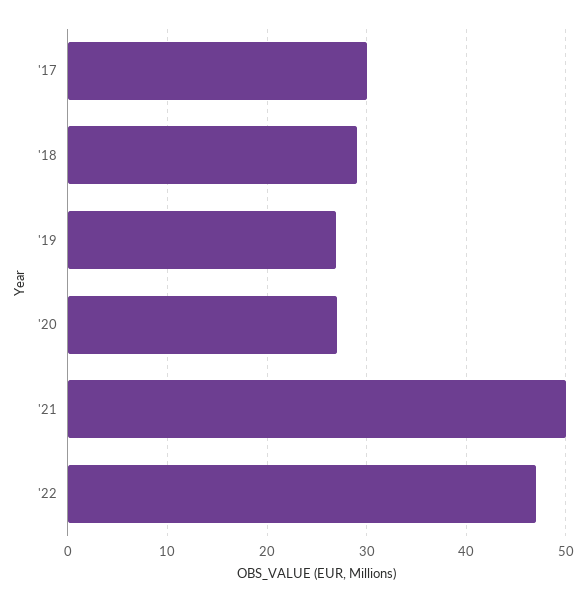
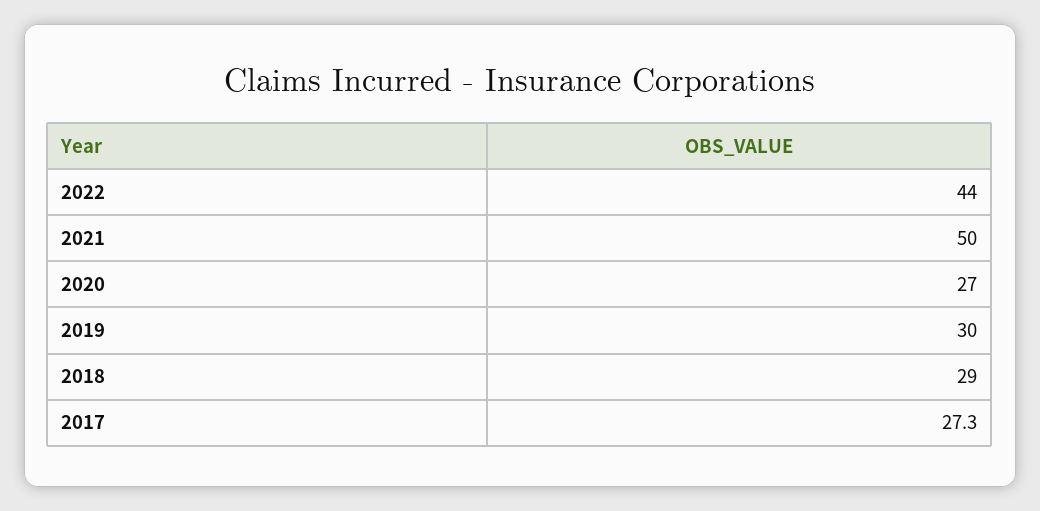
'17: 30 -> 27.3
'19: 27 -> 30
'22: 47 -> 44

